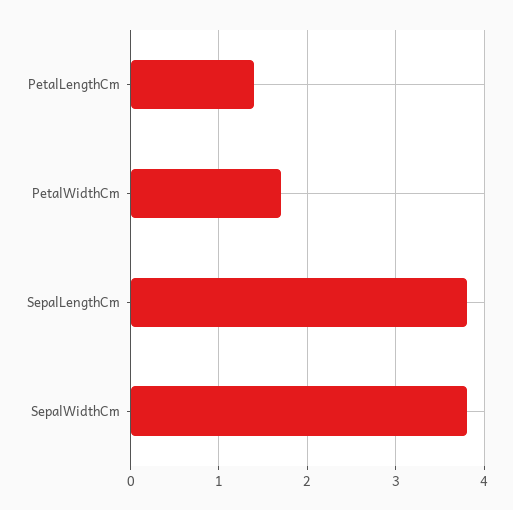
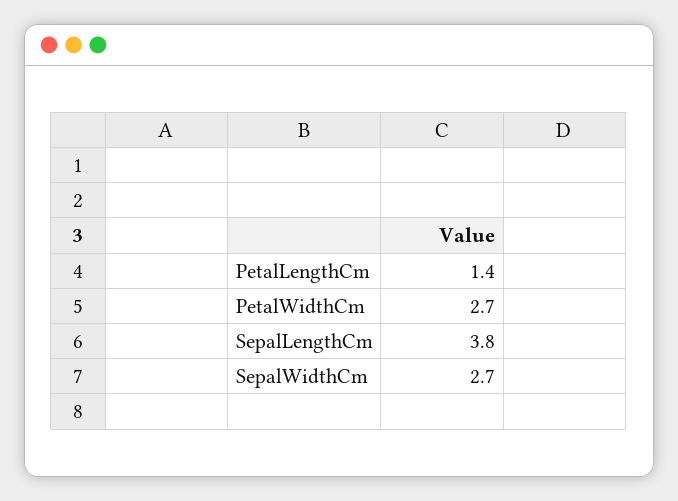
PetalWidthCm: 1.7 -> 2.7
SepalWidthCm: 3.8 -> 2.7

